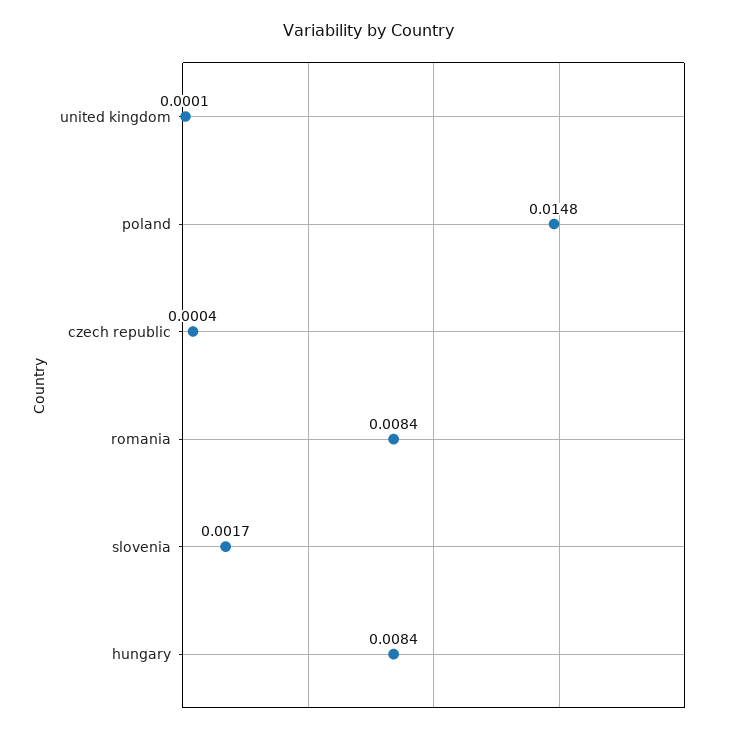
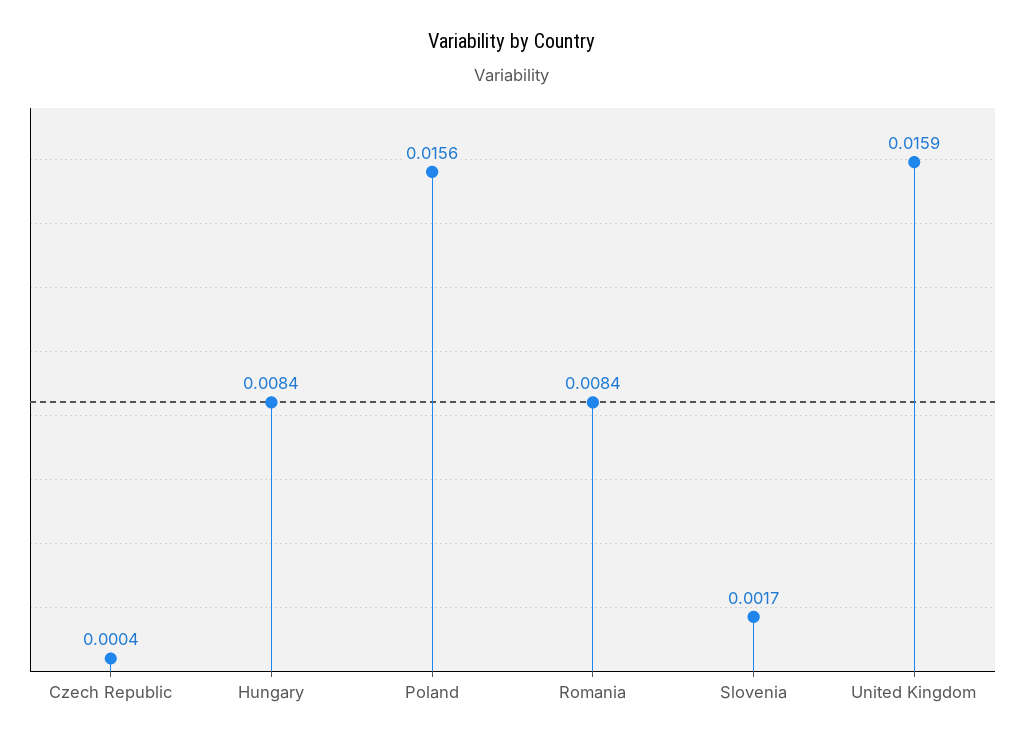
united kingdom: 0.0001 -> 0.0159
poland: 0.0148 -> 0.0156

